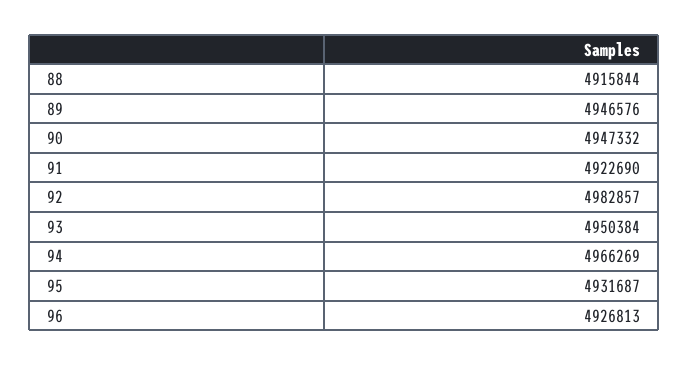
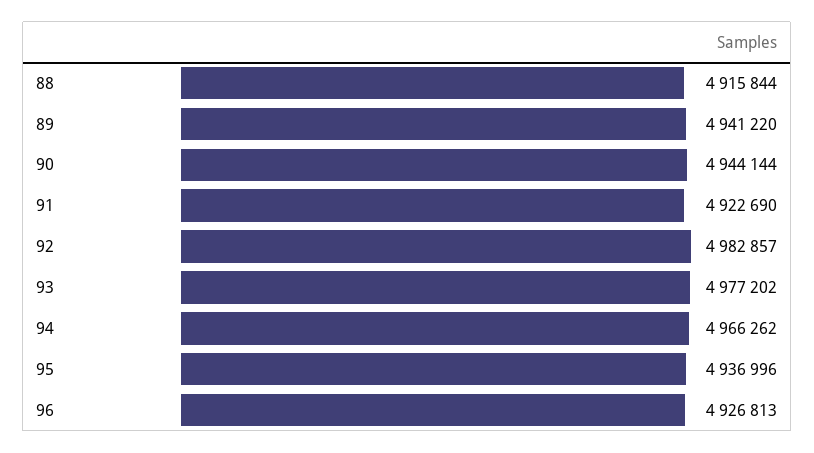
89: 4946576 -> 4941220
90: 4947332 -> 4944144
93: 4950384 -> 4977202
94: 4966269 -> 4966262
95: 4931687 -> 4936996

